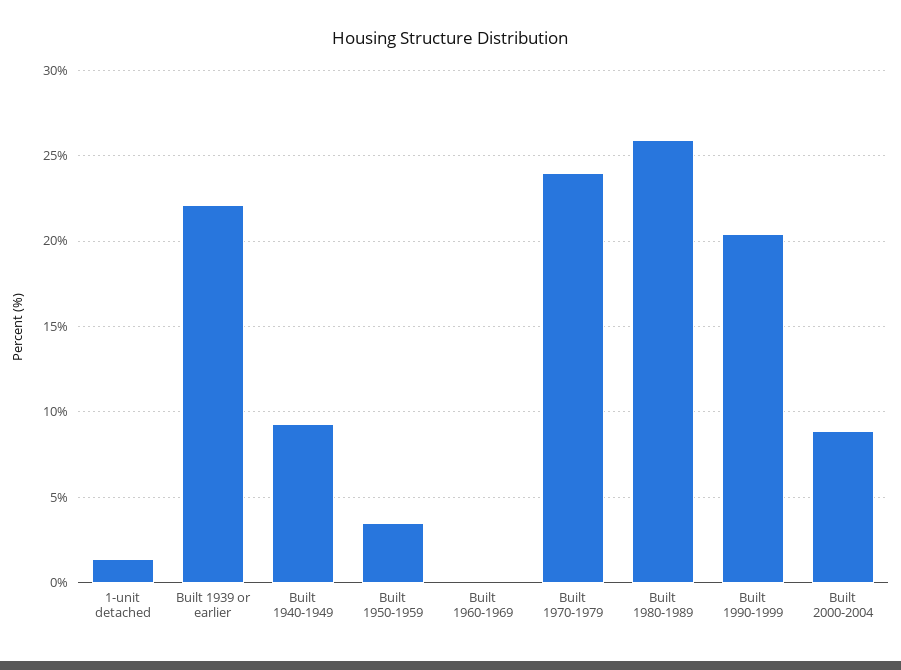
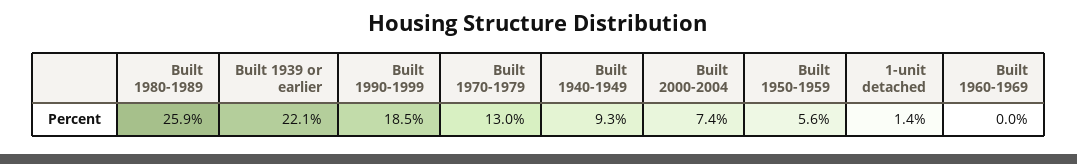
Built 1950-1959: 3.5 -> 5.6
Built 1970-1979: 24 -> 13
Built 1990-1999: 20.5 -> 18.5
Built 2000-2004: 9 -> 7.4

